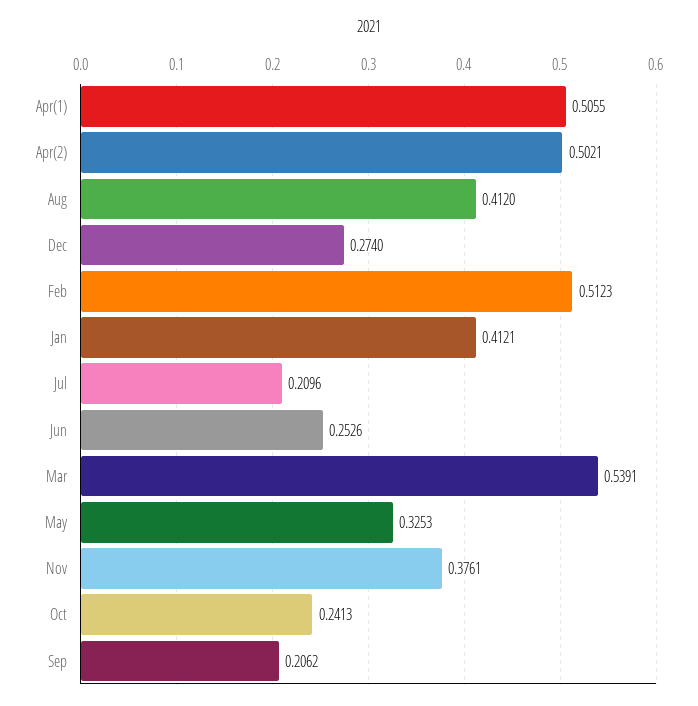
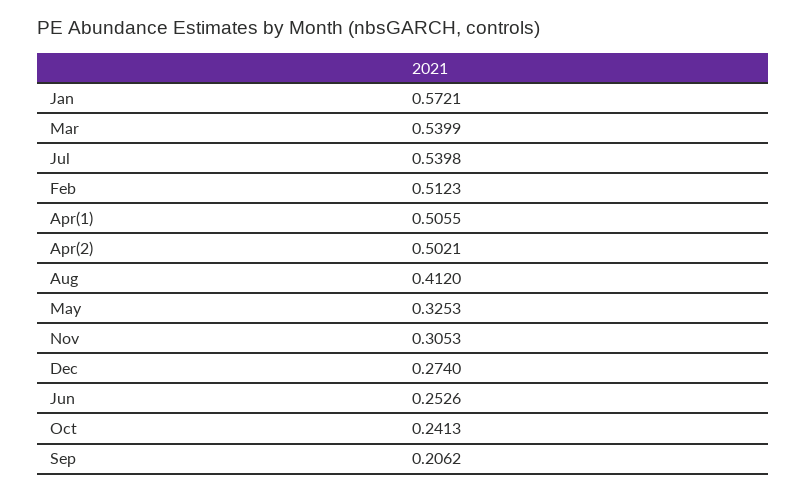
Jan: 0.4121 -> 0.5721
Jul: 0.2096 -> 0.5398
Mar: 0.5391 -> 0.5399
Nov: 0.3761 -> 0.3053

